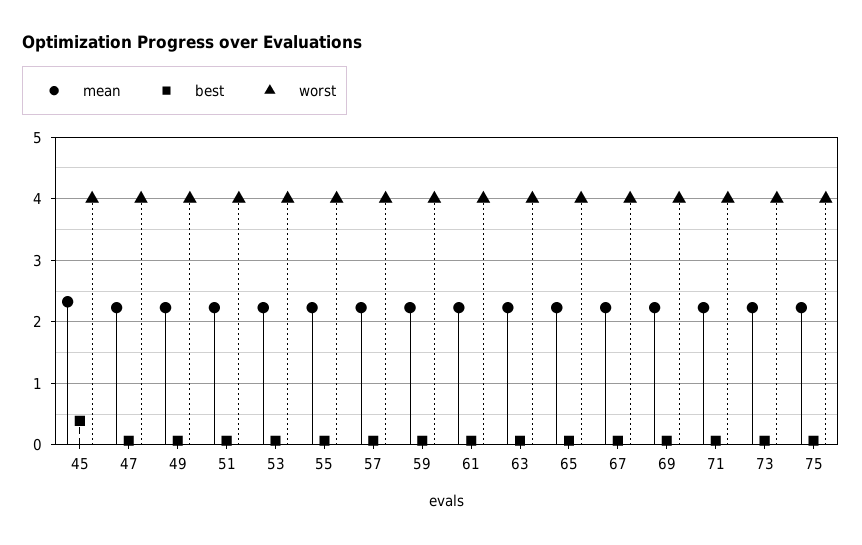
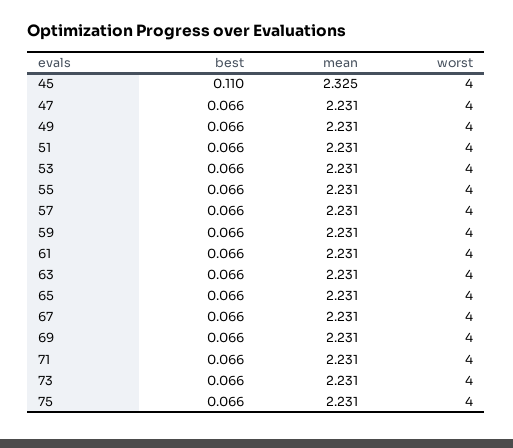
best, 45: 0.4 -> 0.11

